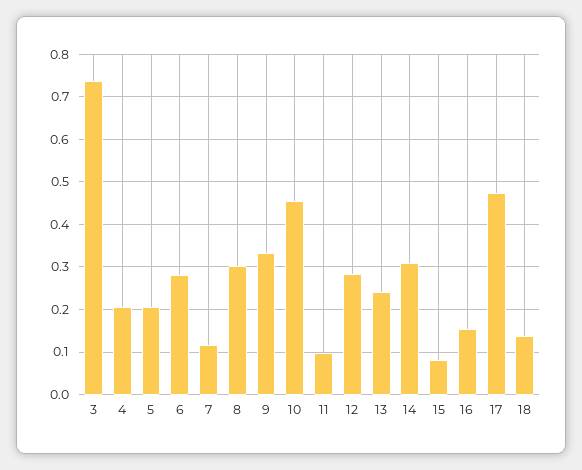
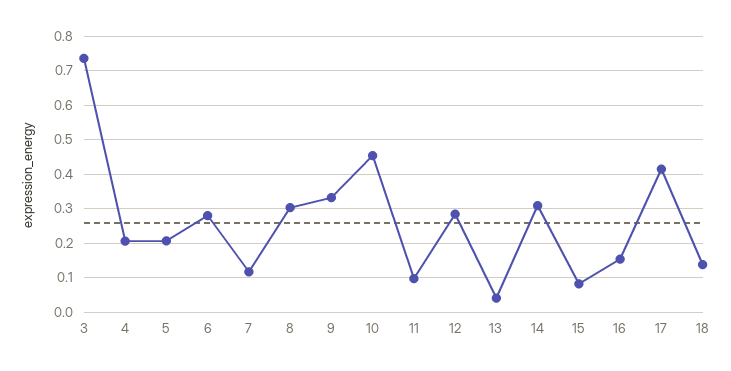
13: 0.24 -> 0.04
17: 0.48 -> 0.42

